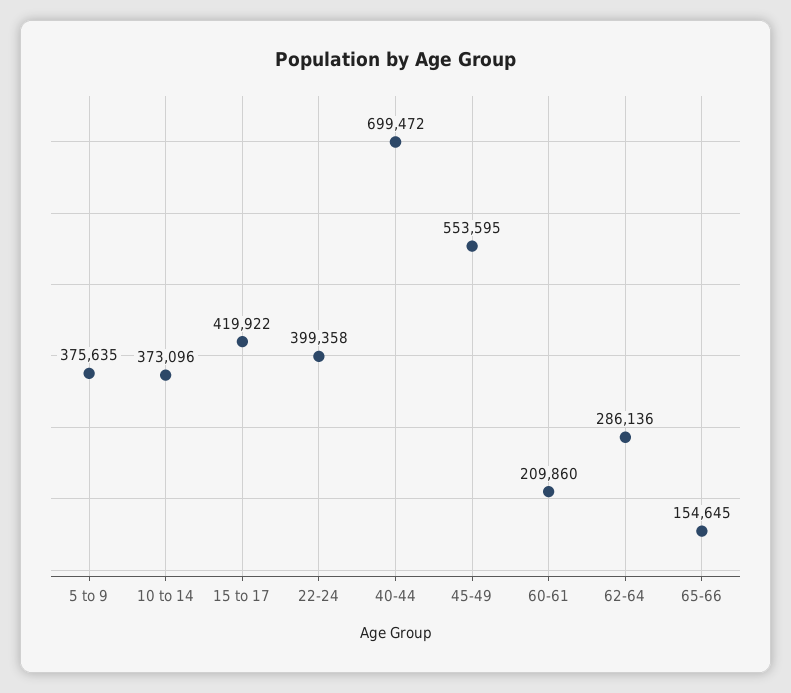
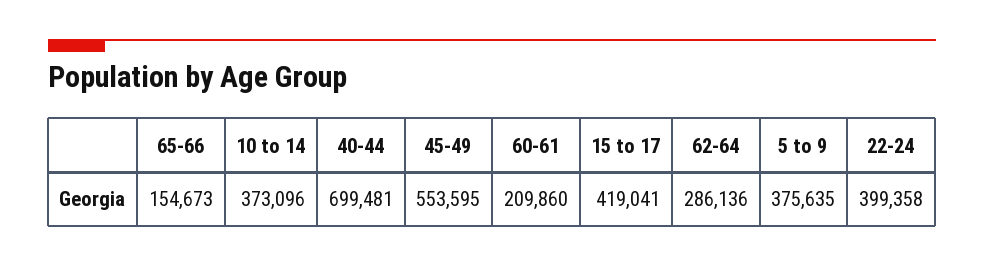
15 to 17: 419922 -> 419041
40-44: 699472 -> 699481
65-66: 154645 -> 154673

